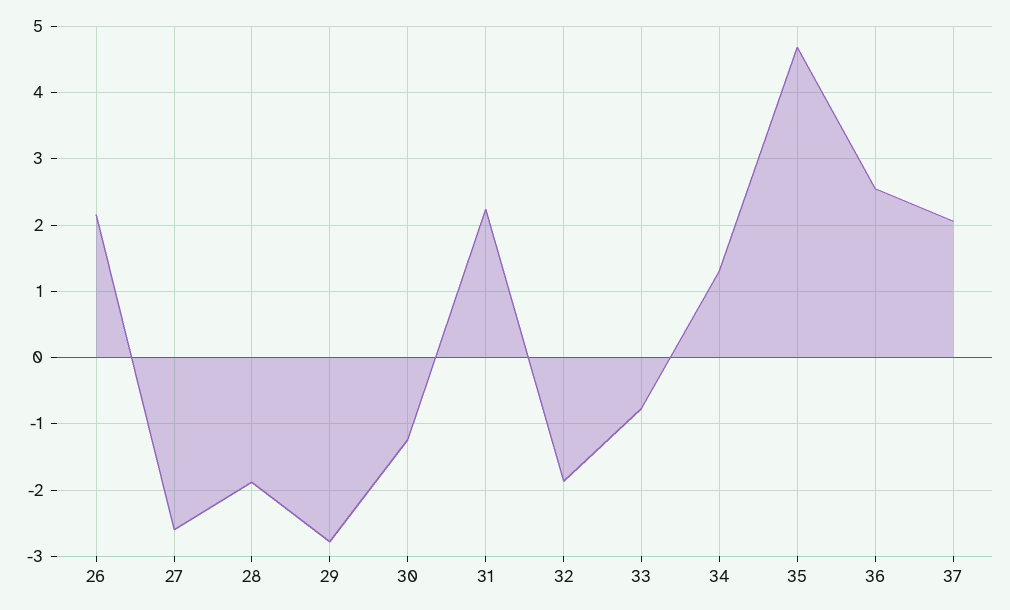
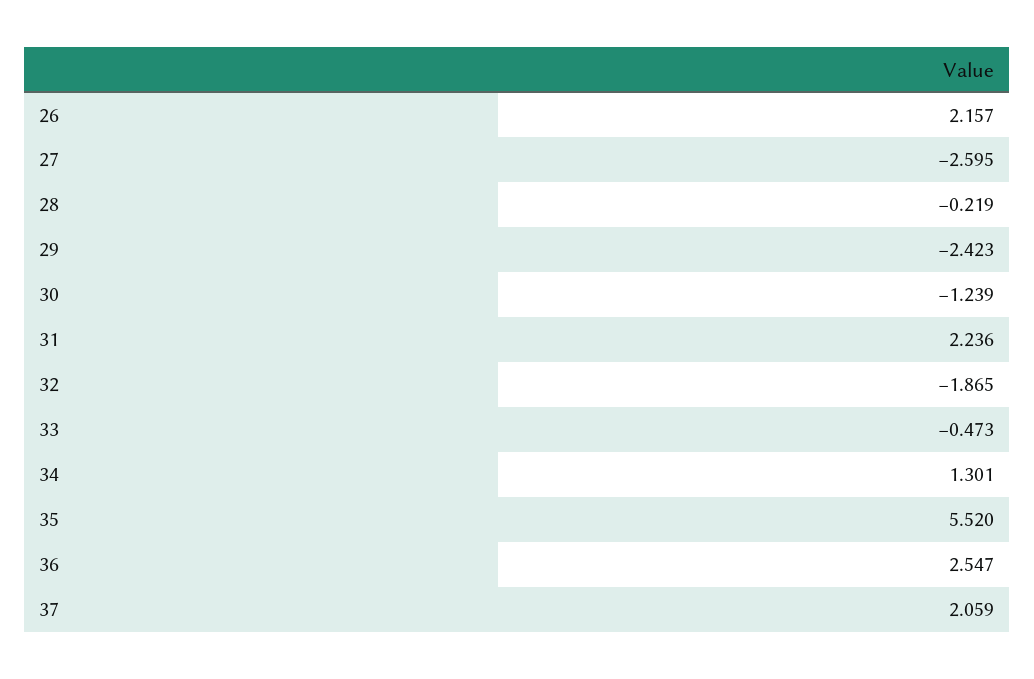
28: -1.9 -> -0.219
29: -2.8 -> -2.423
33: -0.8 -> -0.473
35: 4.7 -> 5.52

